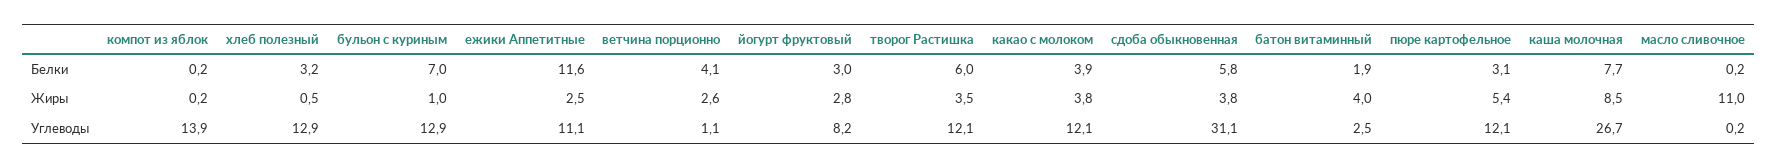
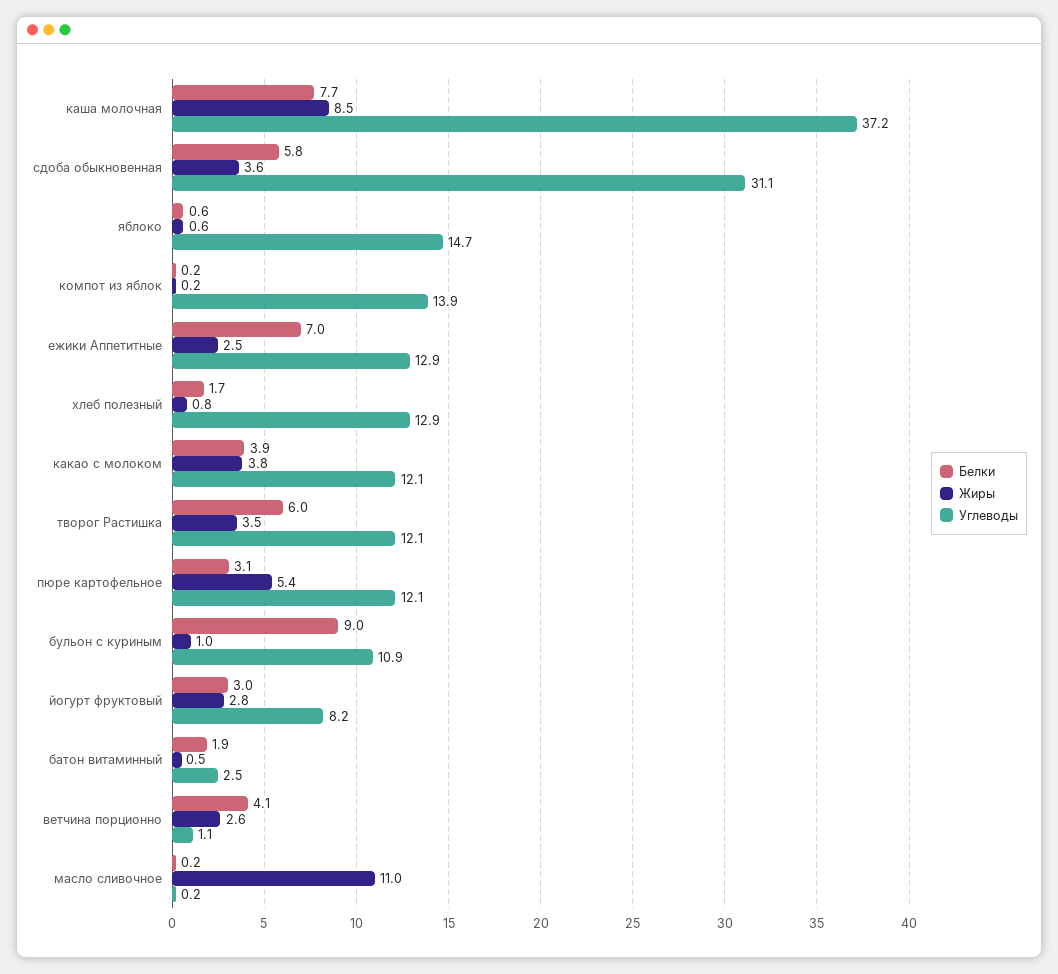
Белки, хлеб полезный: 3.2 -> 1.7
Белки, бульон с куриным: 7 -> 9
Белки, ежики Аппетитные: 11.6 -> 7
Жиры, хлеб полезный: 0.5 -> 0.8
Жиры, сдоба обыкновенная: 3.8 -> 3.6
Жиры, батон витаминный: 4 -> 0.5
Углеводы, бульон с куриным: 12.9 -> 10.9
Углеводы, ежики Аппетитные: 11.1 -> 12.9
Углеводы, каша молочная: 26.7 -> 37.2
Белки, яблоко: none -> 0.6
Жиры, яблоко: none -> 0.6
Углеводы, яблоко: none -> 14.7

